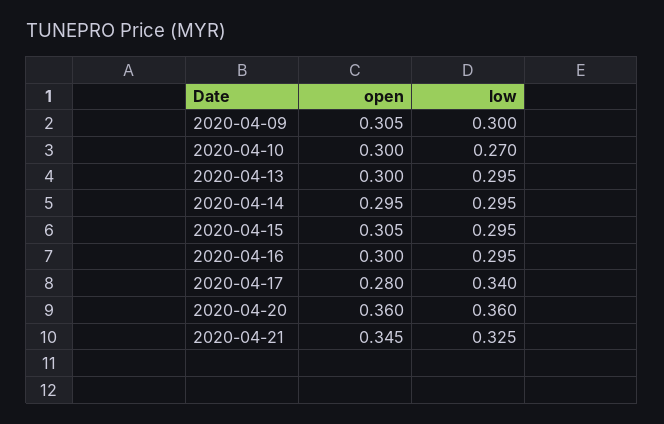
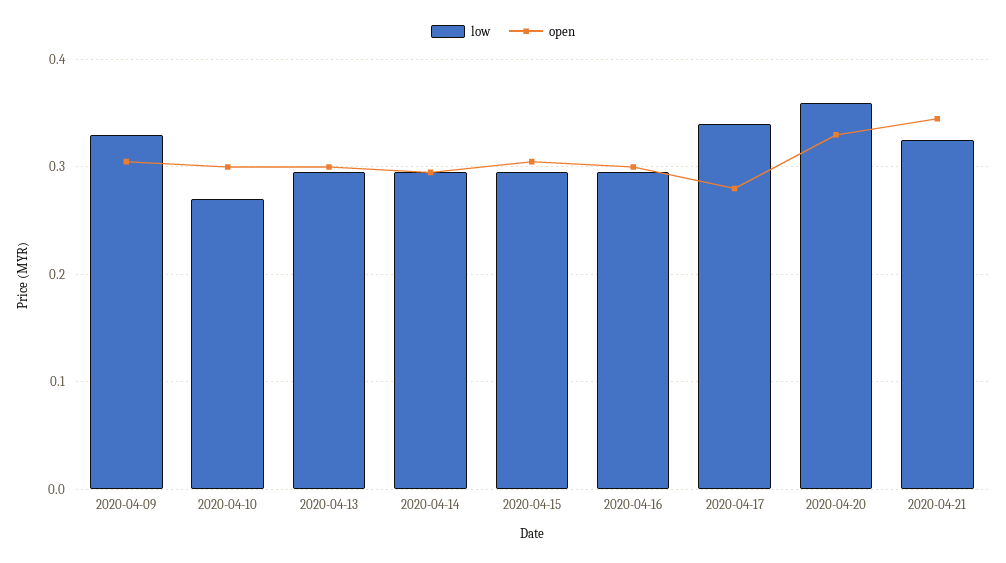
low, 2020-04-09: 0.3 -> 0.33
open, 2020-04-20: 0.36 -> 0.33

